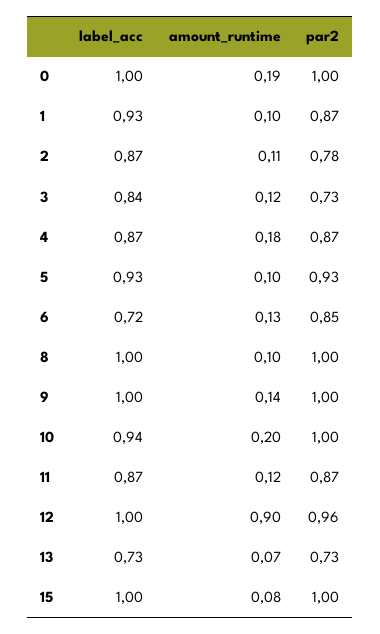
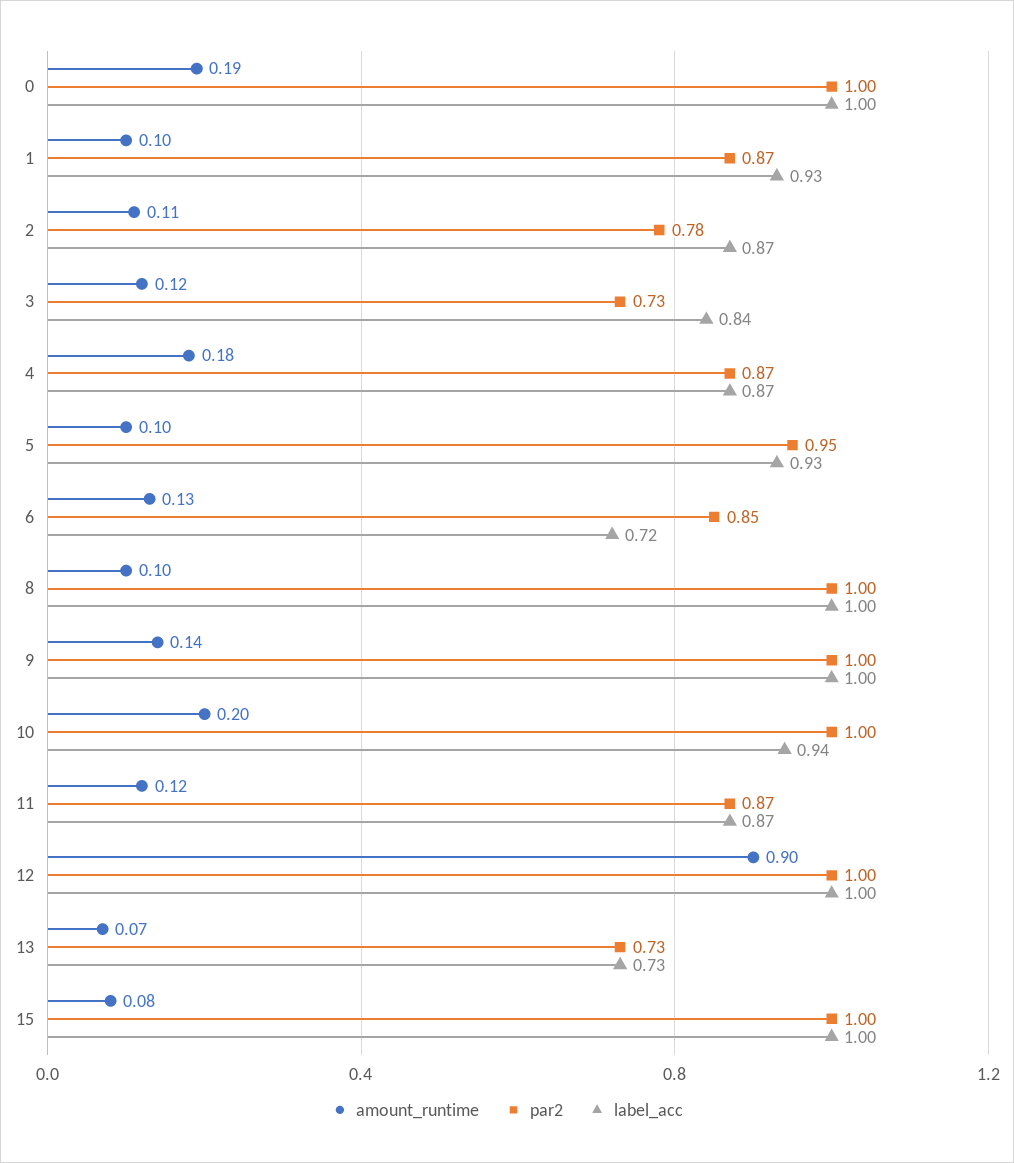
par2, 5: 0.93 -> 0.95
par2, 12: 0.96 -> 1

